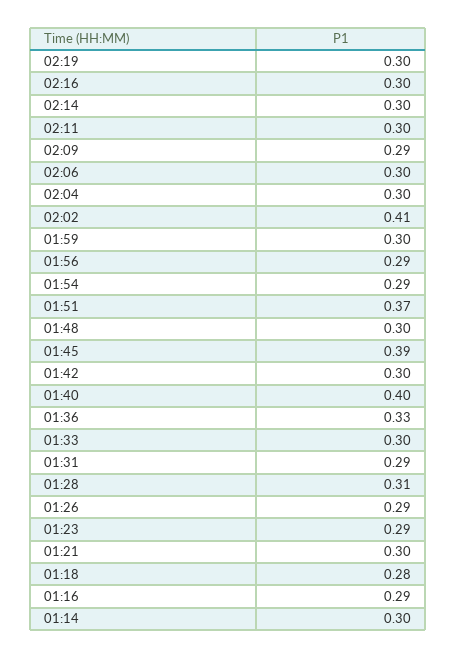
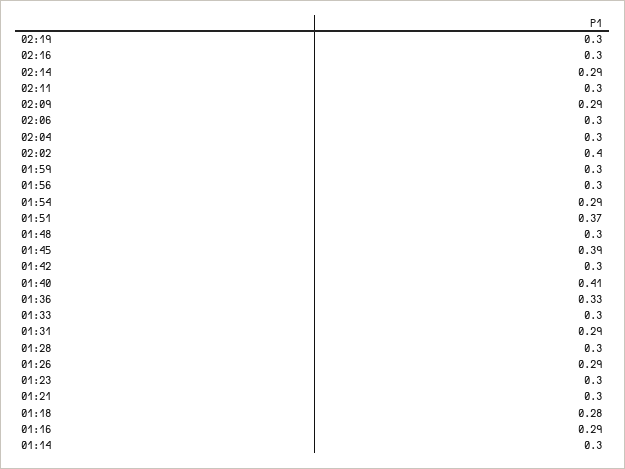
02:14: 0.3 -> 0.29
02:02: 0.41 -> 0.4
01:56: 0.29 -> 0.3
01:40: 0.4 -> 0.41
01:28: 0.31 -> 0.3
01:23: 0.29 -> 0.3

